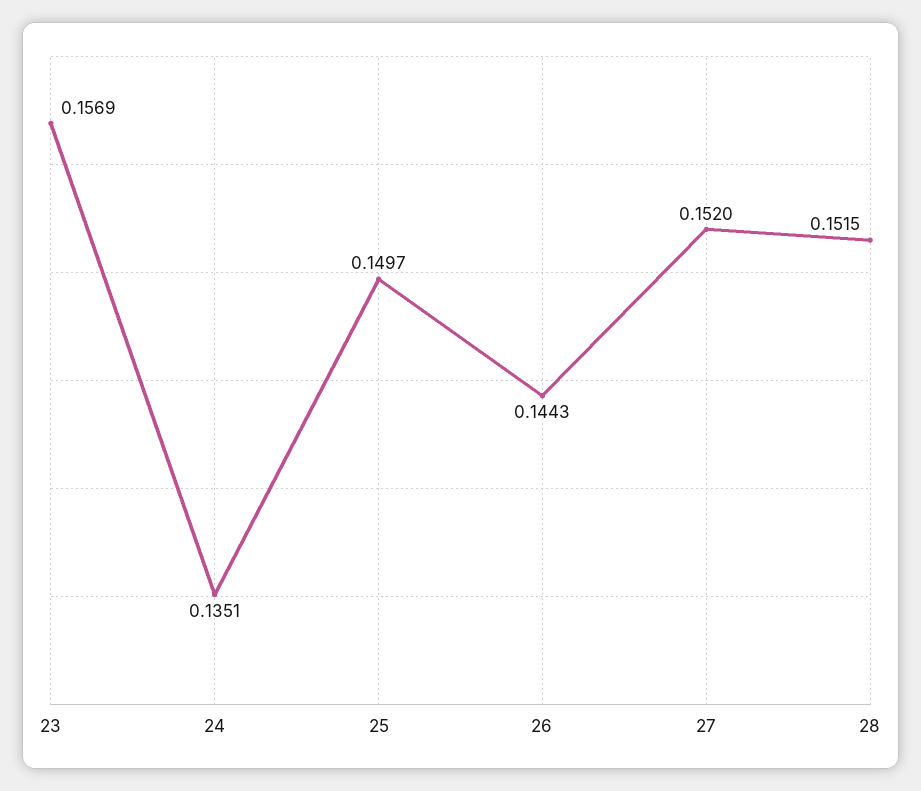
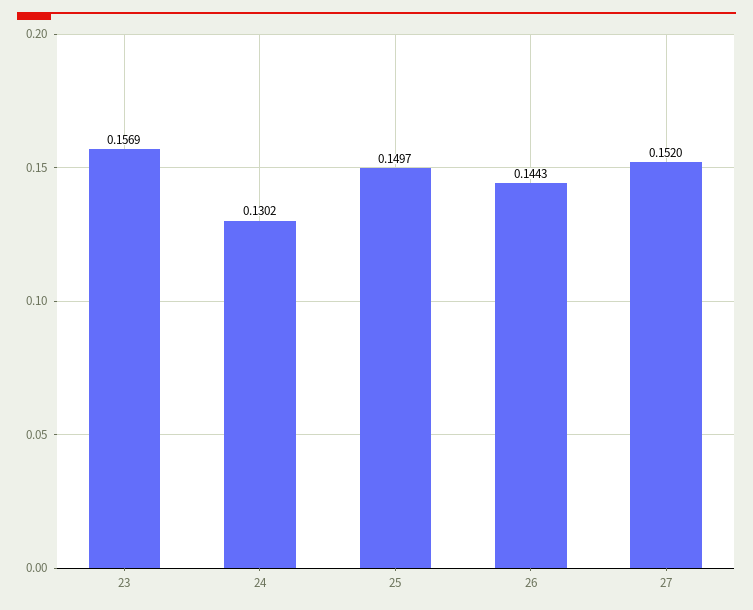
24: 0.1351 -> 0.1302
28: 0.1515 -> none

